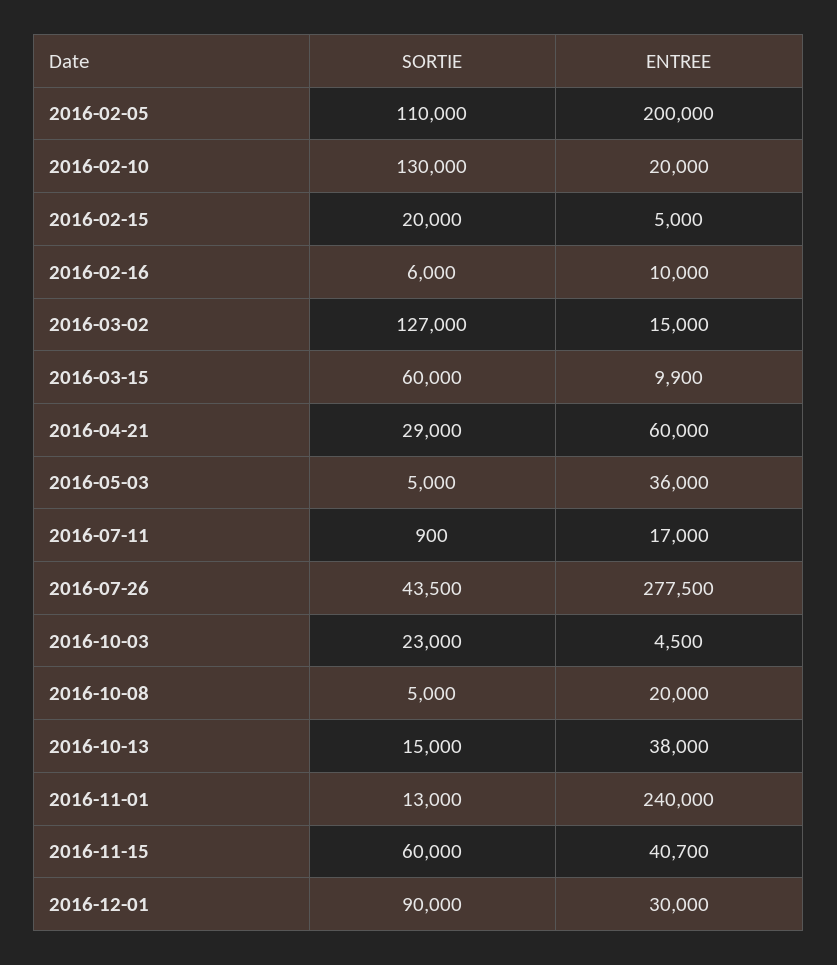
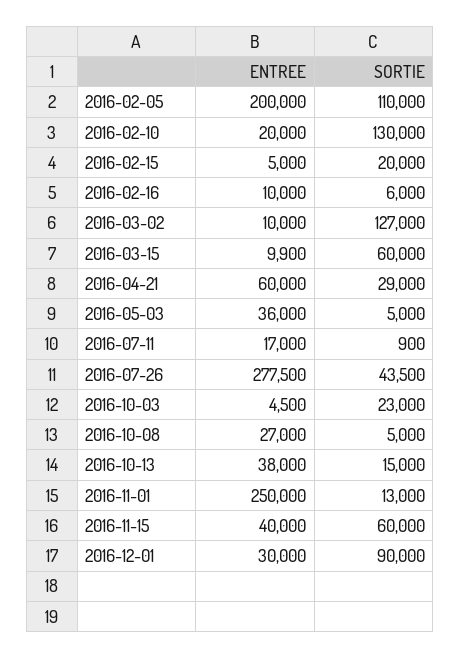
ENTREE, 2016-03-02: 15000 -> 10000
ENTREE, 2016-10-08: 20000 -> 27000
ENTREE, 2016-11-01: 240000 -> 250000
ENTREE, 2016-11-15: 40700 -> 40000

